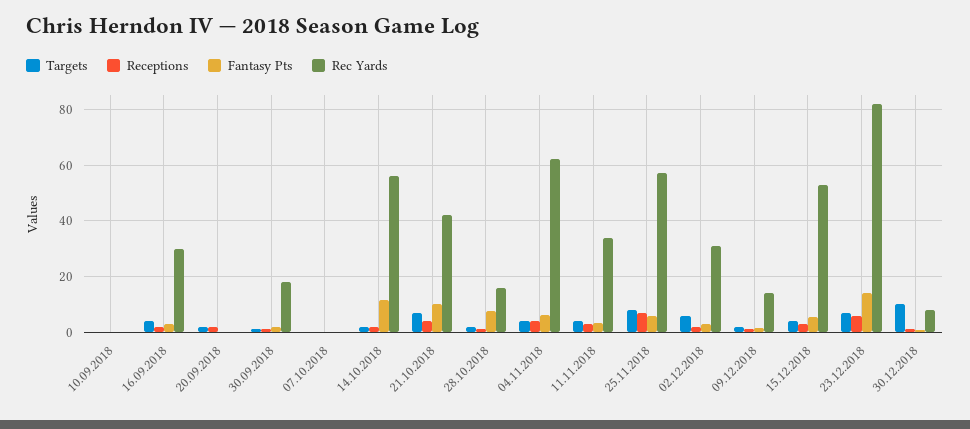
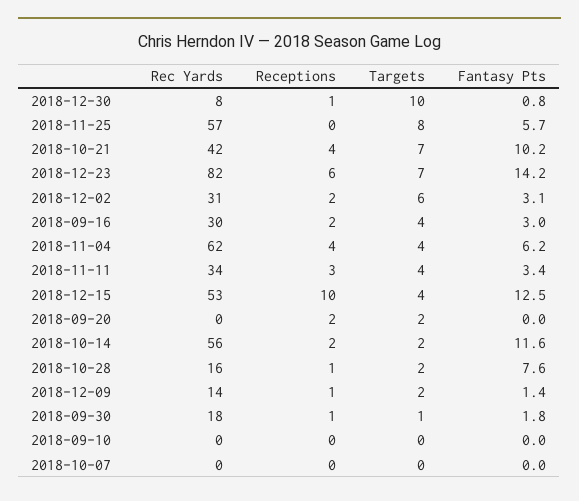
Receptions, 25.11.2018: 7.5 -> 0
Receptions, 15.12.2018: 2.5 -> 10
Fantasy Pts, 15.12.2018: 5 -> 12.5

